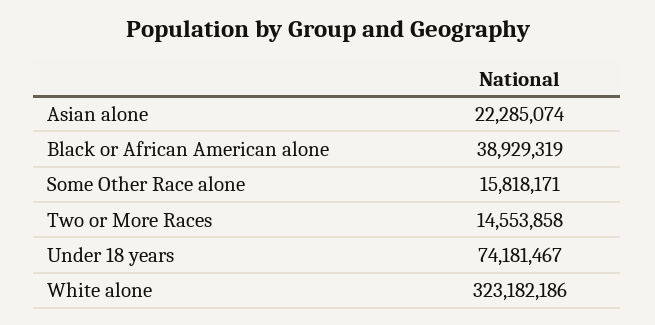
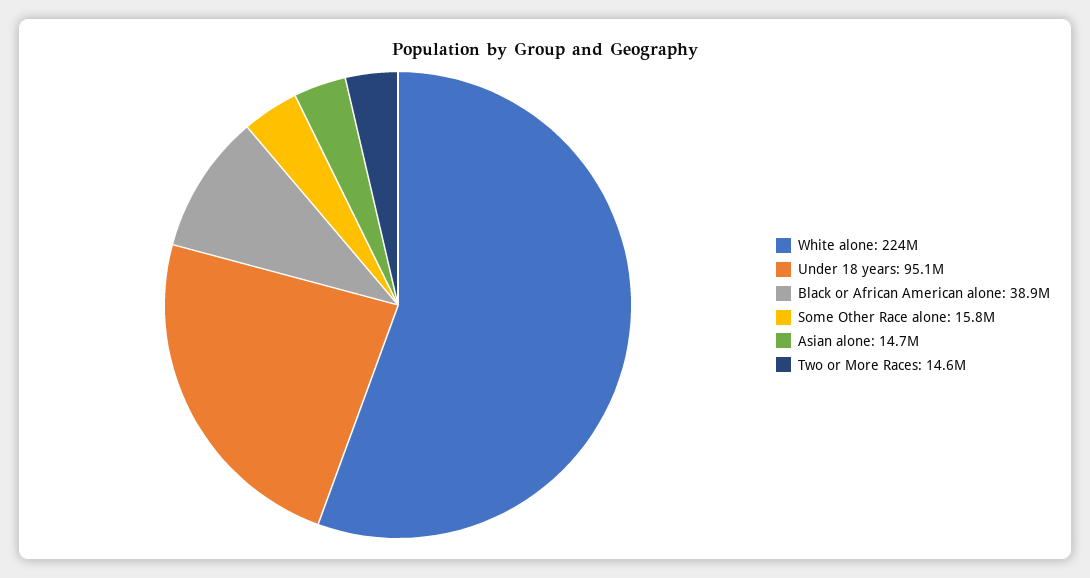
Asian alone: 22285074 -> 14700000
Under 18 years: 74181467 -> 95100000
White alone: 323182186 -> 224000000

